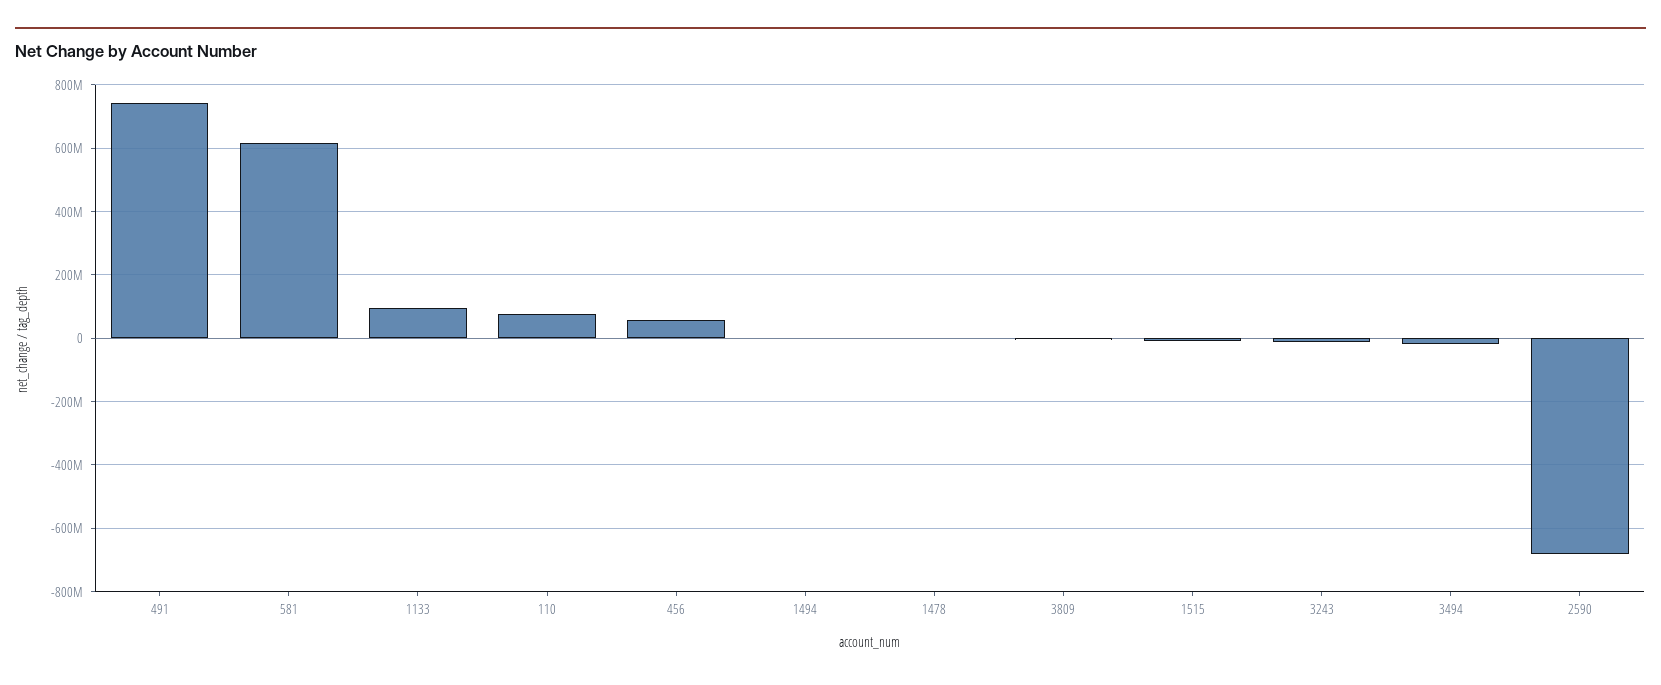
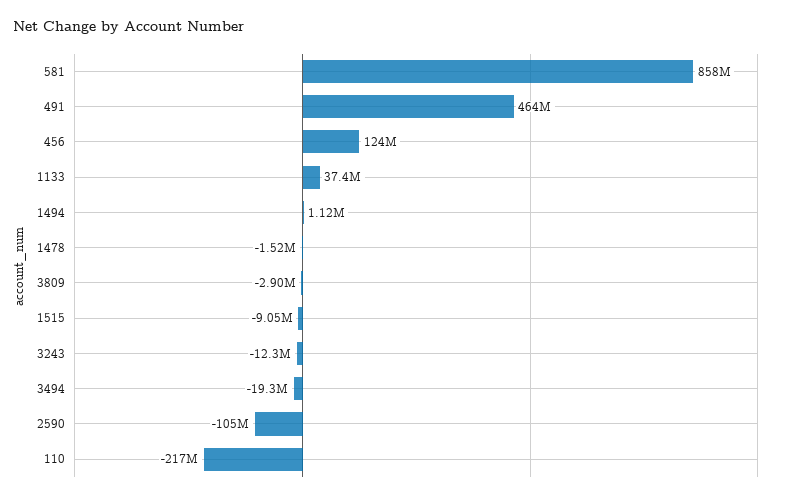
491: 740000000 -> 464000000
581: 620000000 -> 858000000
1133: 100000000 -> 37400000
110: 80000000 -> -217000000
456: 60000000 -> 124000000
2590: -680000000 -> -105000000

